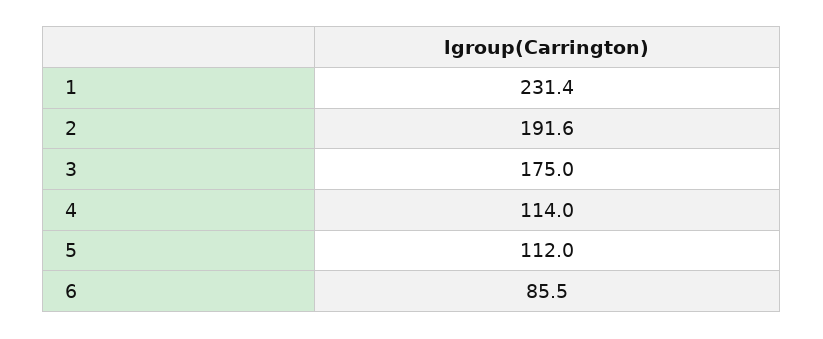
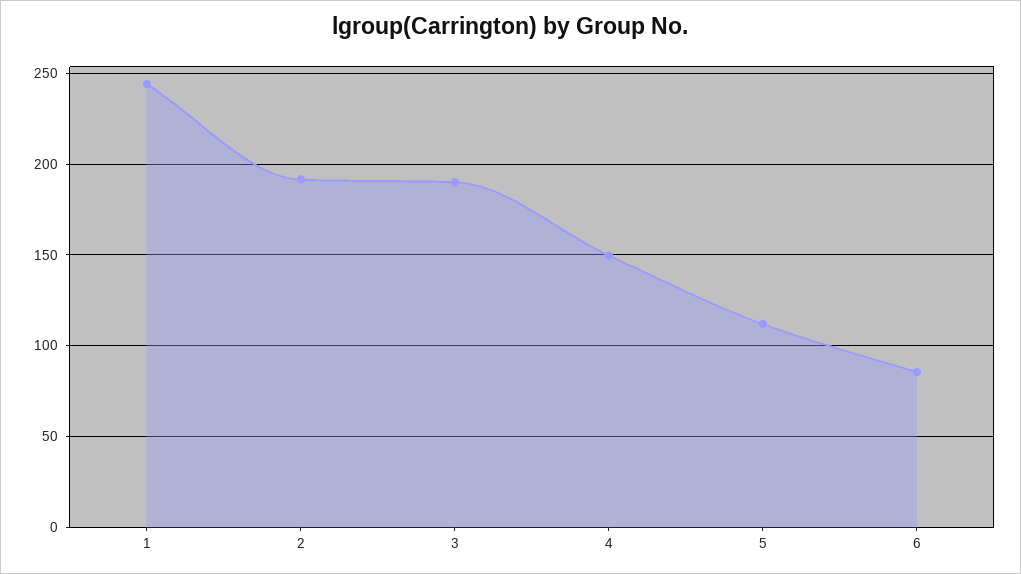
1: 231.4 -> 245
3: 175 -> 190
4: 114 -> 150

